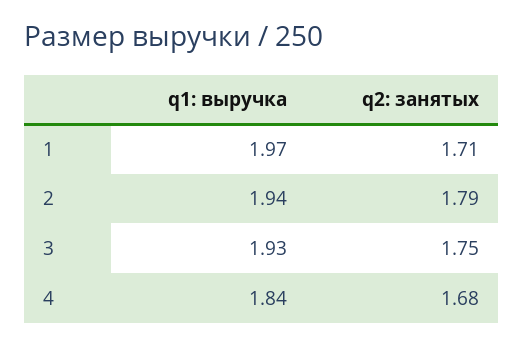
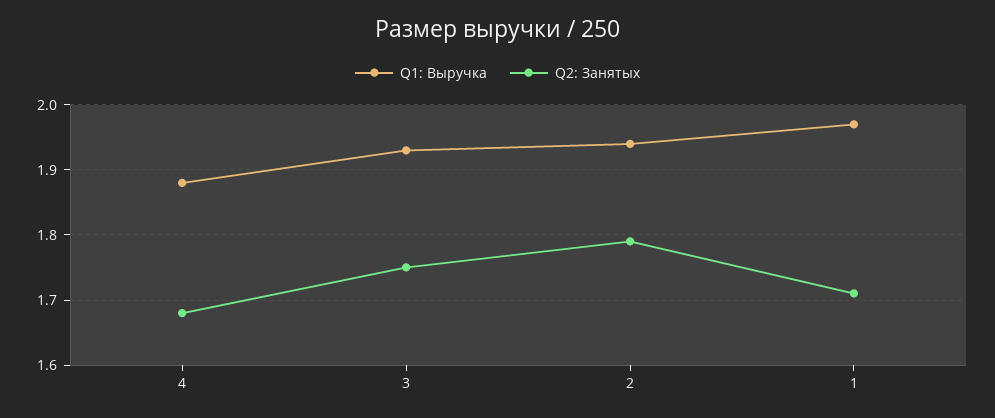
q1: выручка, 4: 1.84 -> 1.88

